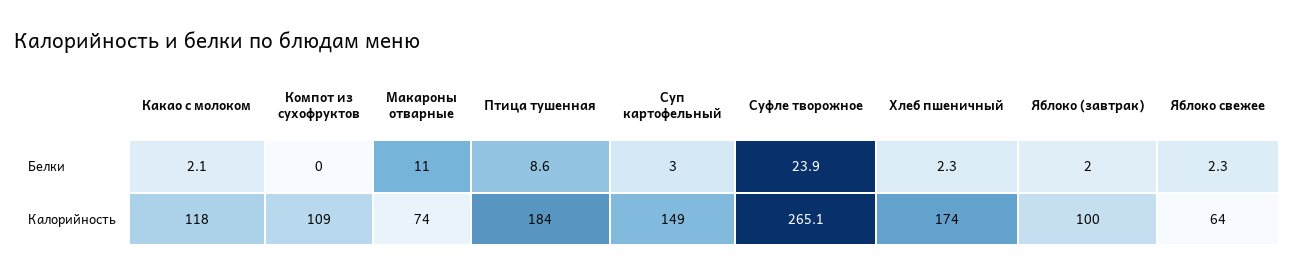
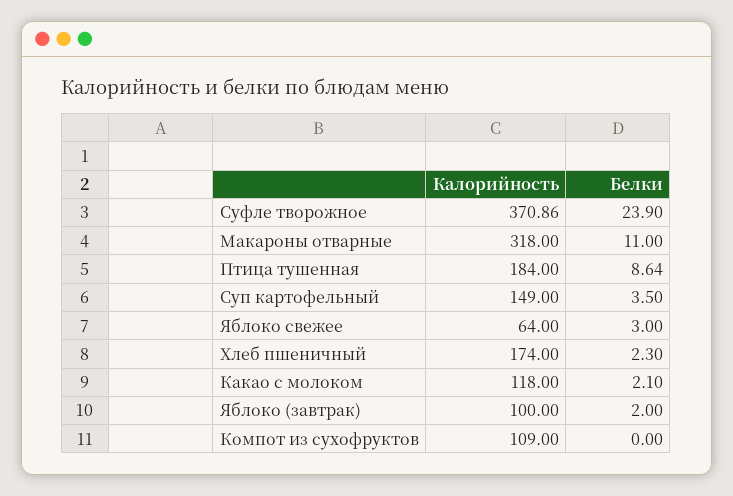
Суп картофельный, Белки: 3 -> 3.5
Яблоко свежее, Белки: 2.3 -> 3
Макароны отварные, Калорийность: 74 -> 318
Суфле творожное, Калорийность: 265.1 -> 370.86

